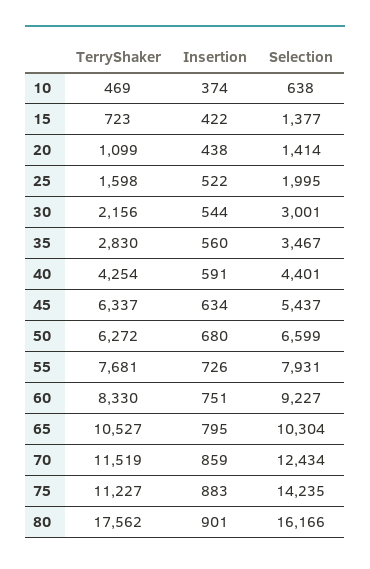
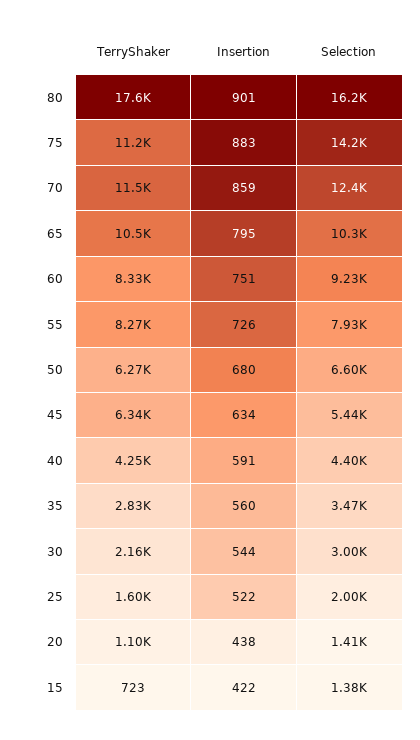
TerryShaker, 10: 469 -> none
Insertion, 10: 374 -> none
Selection, 10: 638 -> none
TerryShaker, 55: 7681 -> 8270

